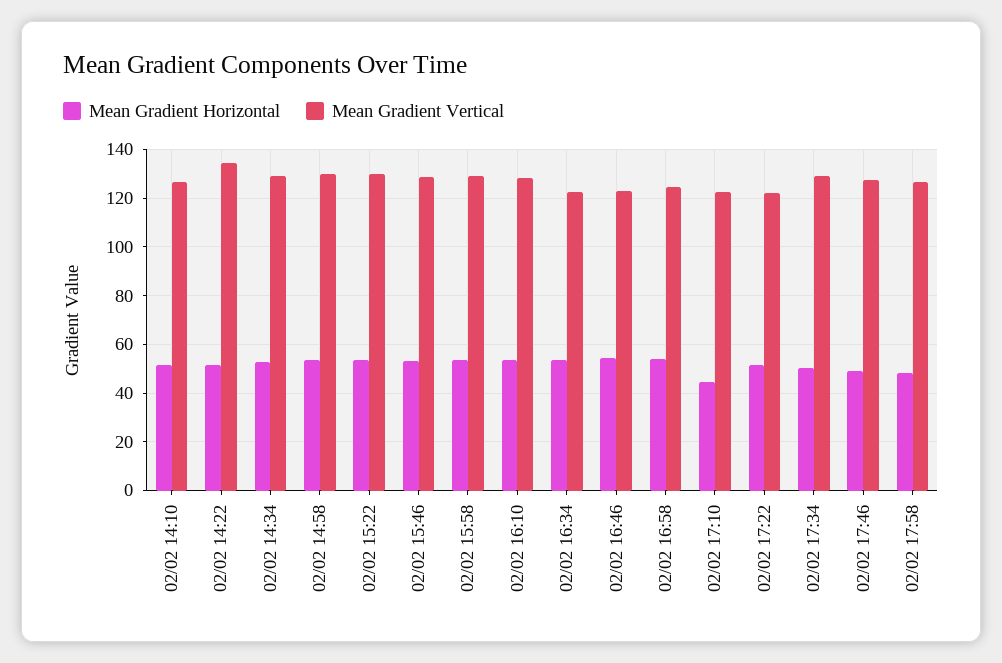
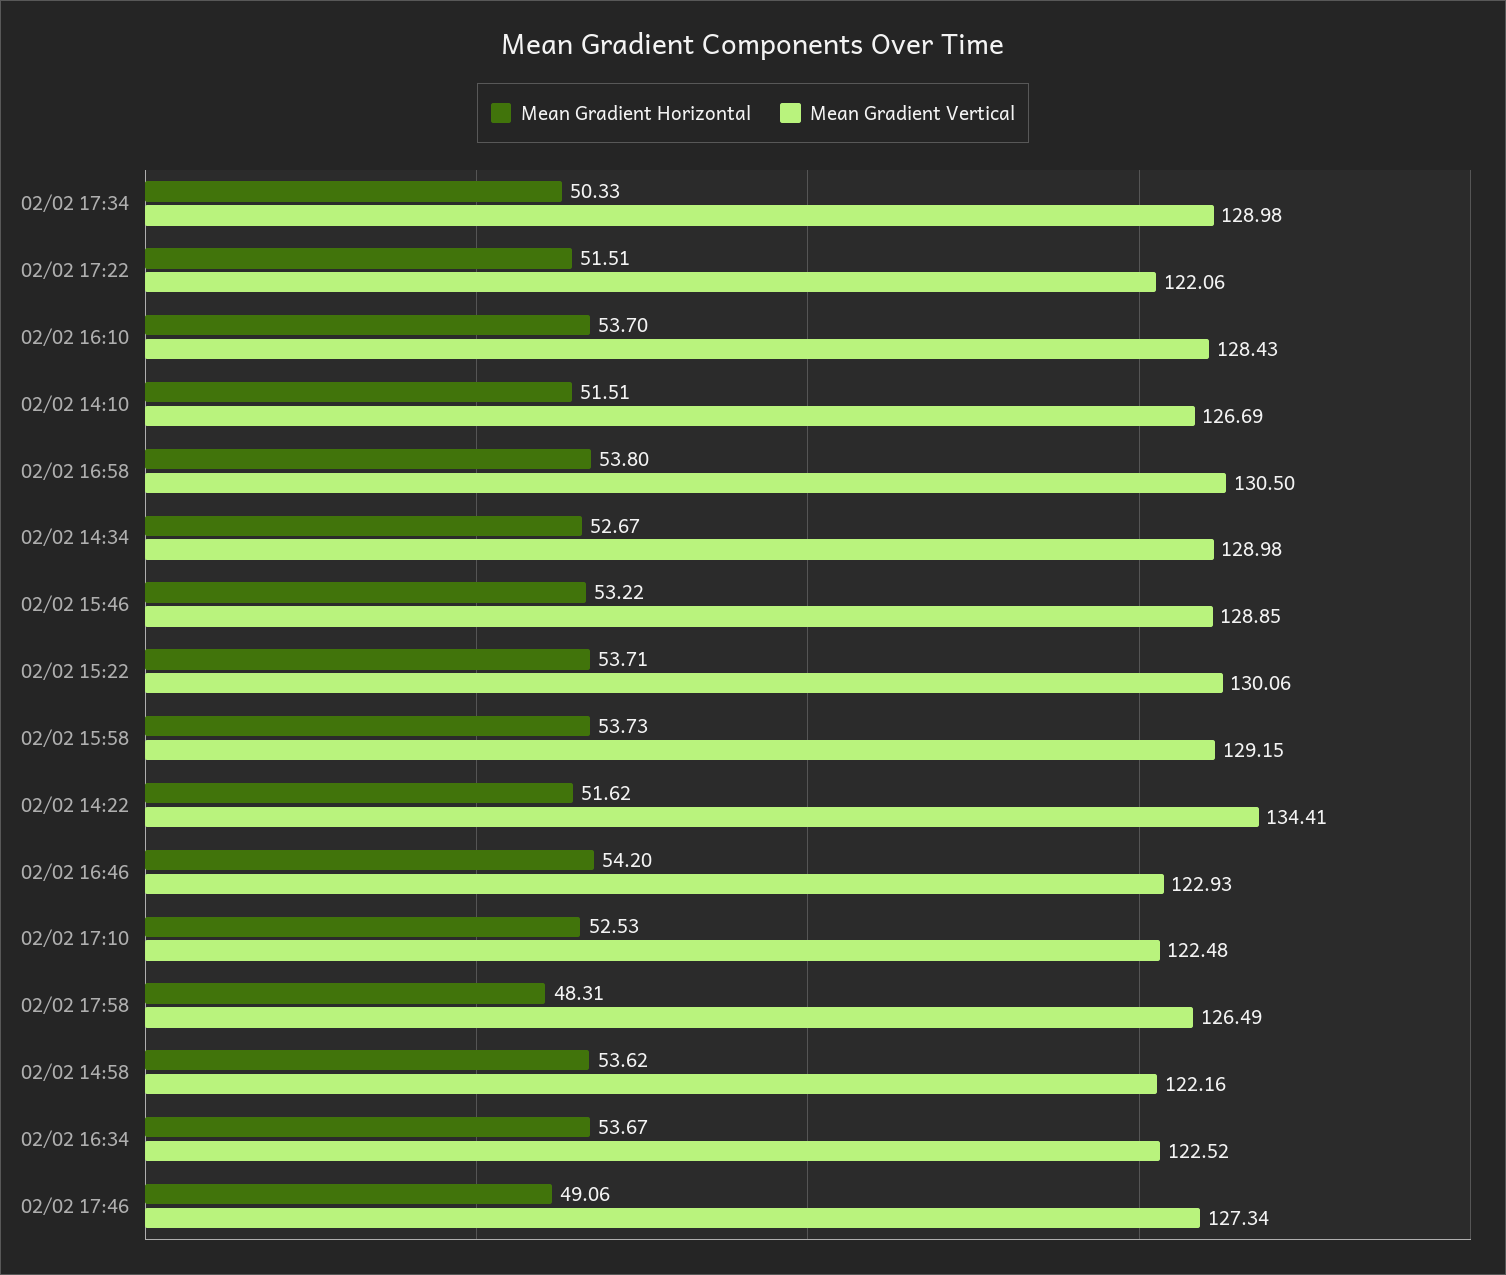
Mean Gradient Vertical, 02/02 14:58: 130 -> 122.16
Mean Gradient Vertical, 02/02 16:58: 125 -> 130.5
Mean Gradient Horizontal, 02/02 17:10: 45 -> 52.53

